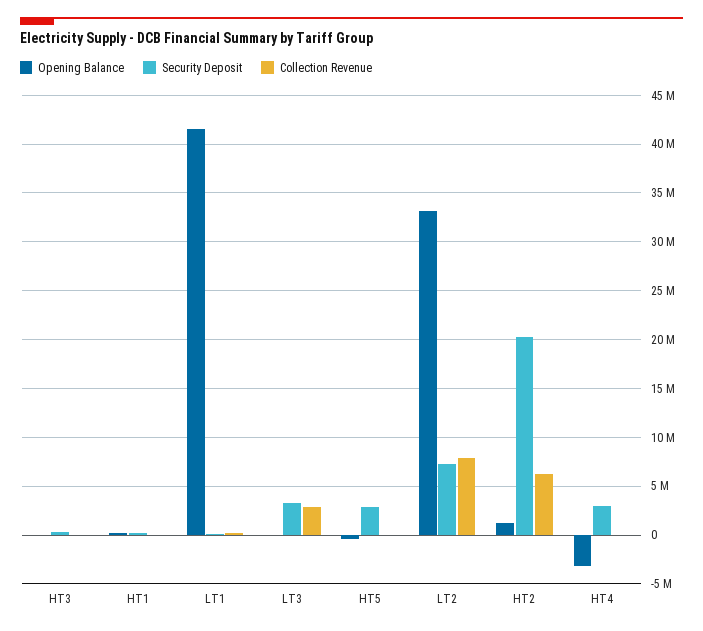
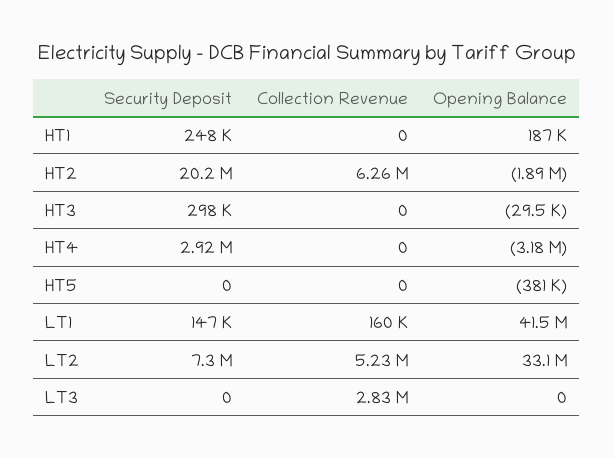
Security Deposit, LT3: 3000000 -> 0
Security Deposit, HT5: 3000000 -> 0
Collection Revenue, LT2: 8000000 -> 5230000
Opening Balance, HT2: 1000000 -> -1890000

